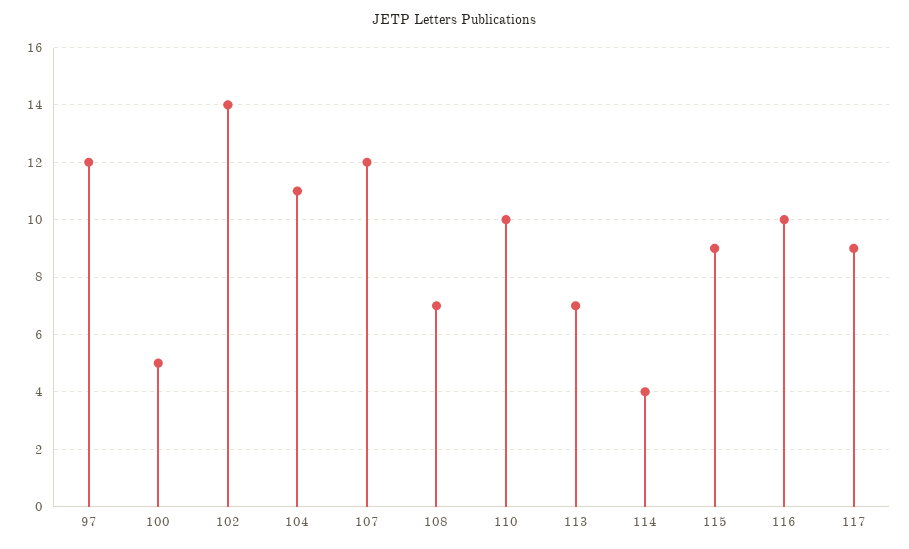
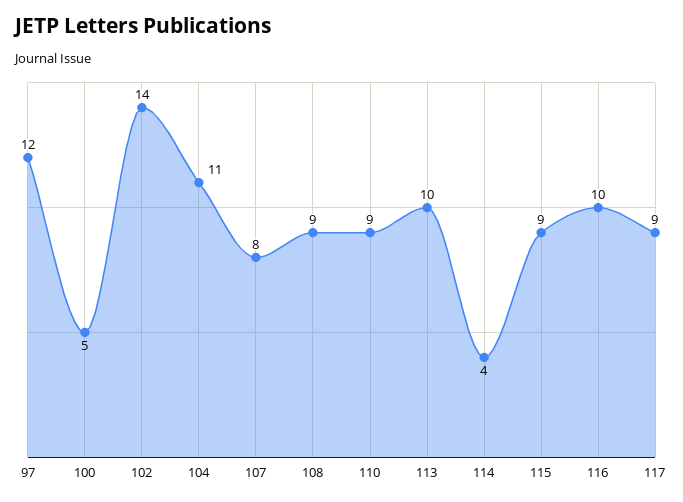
107: 12 -> 8
108: 7 -> 9
110: 10 -> 9
113: 7 -> 10

